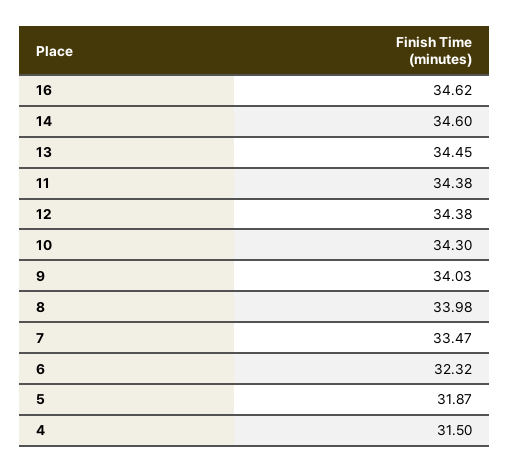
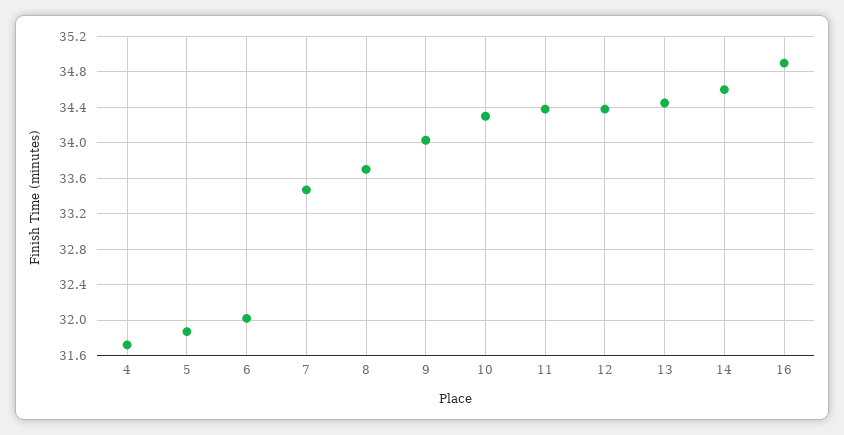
16: 34.62 -> 34.9
8: 33.98 -> 33.7
6: 32.32 -> 32
4: 31.5 -> 31.7

